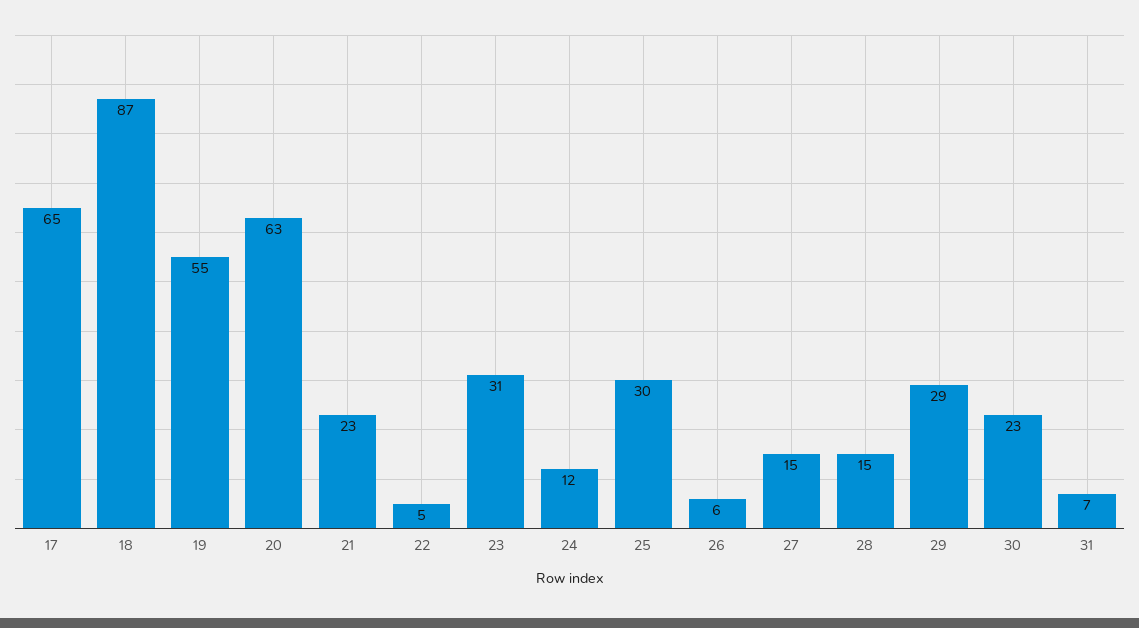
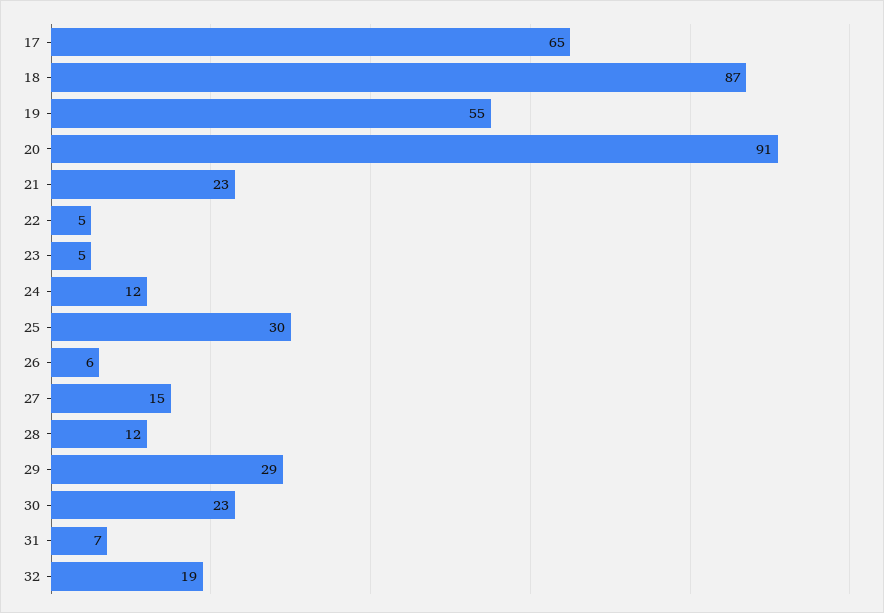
20: 63 -> 91
23: 31 -> 5
28: 15 -> 12
32: none -> 19

